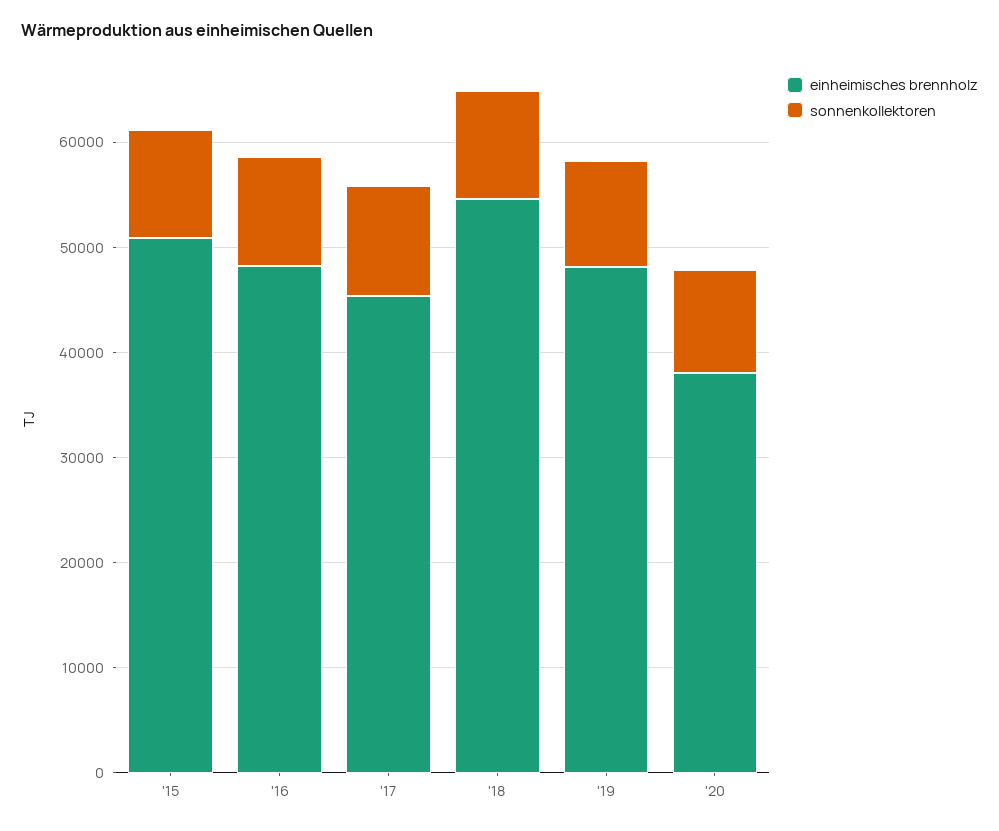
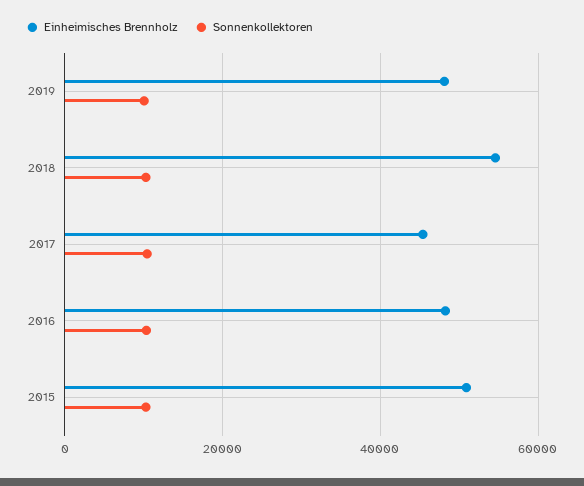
einheimisches brennholz, '20: 38000 -> none
sonnenkollektoren, '20: 10000 -> none

